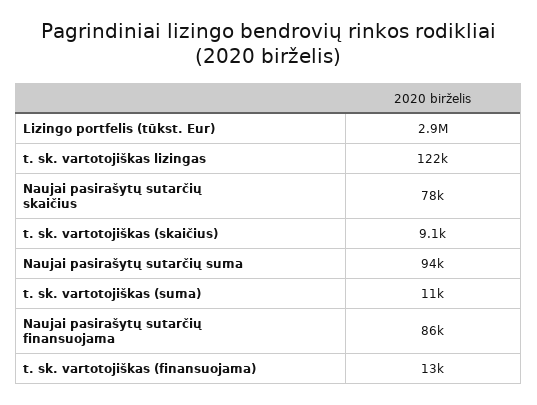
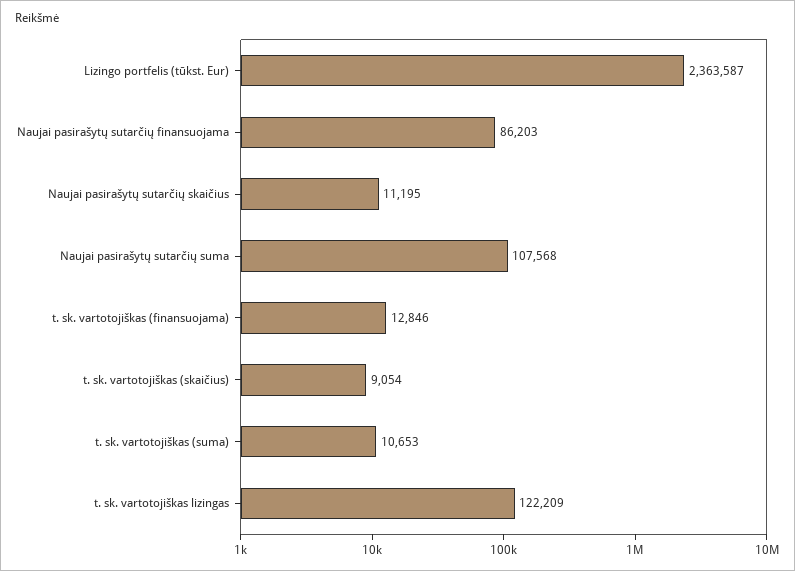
Lizingo portfelis (tūkst. Eur): 2900000 -> 2363587
Naujai pasirašytų sutarčių skaičius: 78000 -> 11195
Naujai pasirašytų sutarčių suma: 94000 -> 107568

